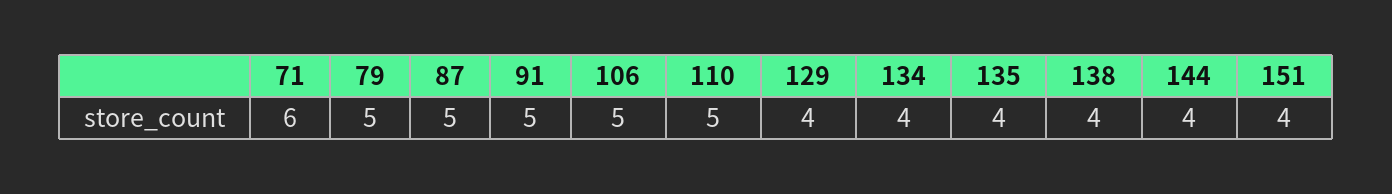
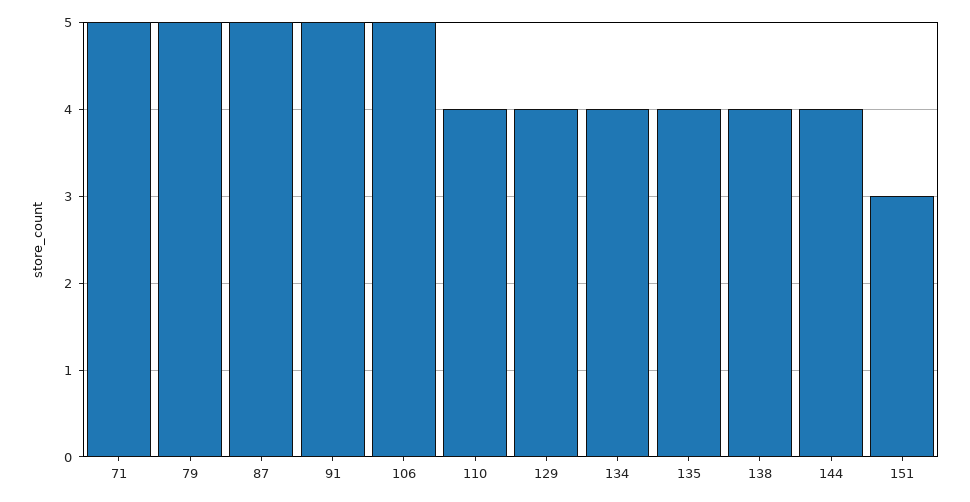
71: 6 -> 5
110: 5 -> 4
151: 4 -> 3

